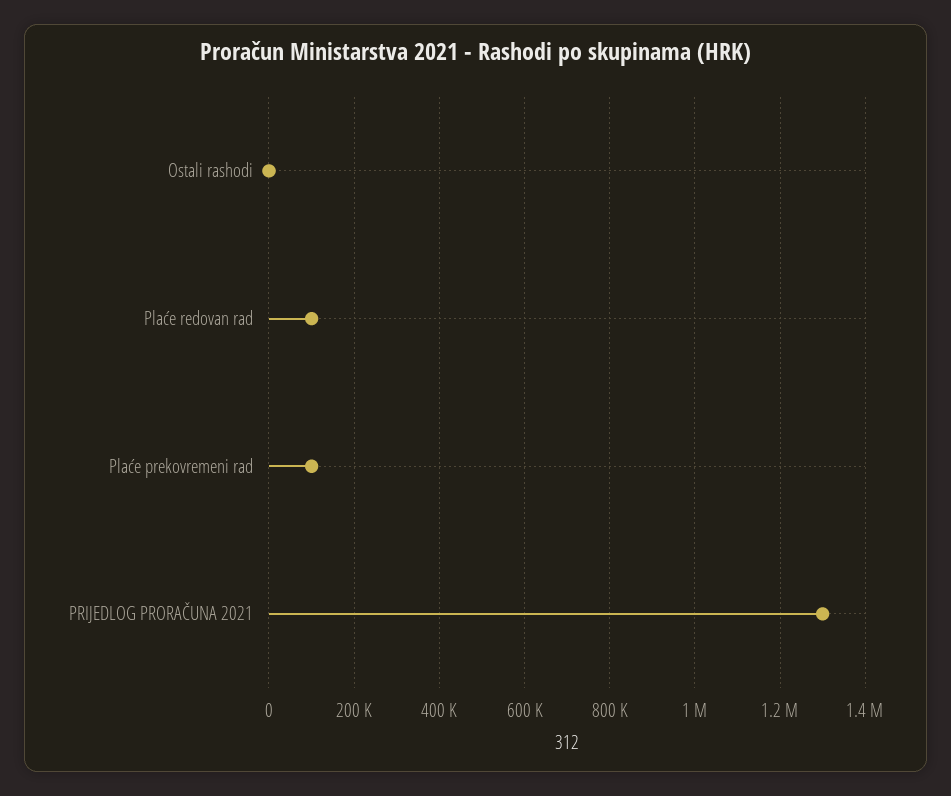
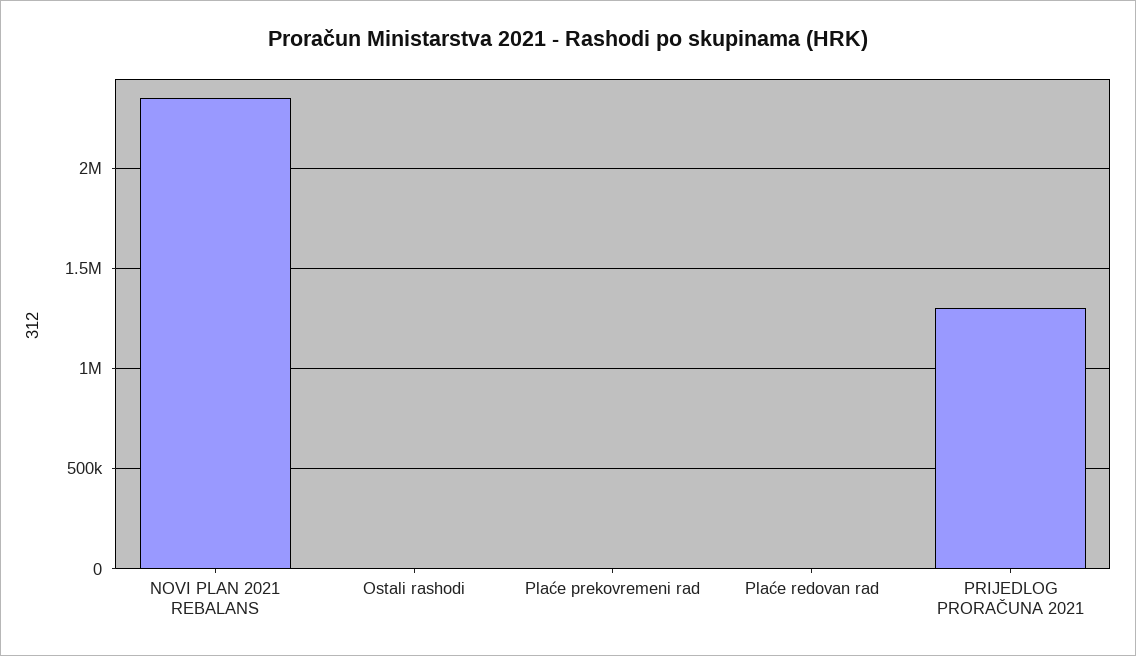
Plaće redovan rad: 100000 -> 0
Plaće prekovremeni rad: 100000 -> 0
NOVI PLAN 2021 REBALANS: none -> 2350000

